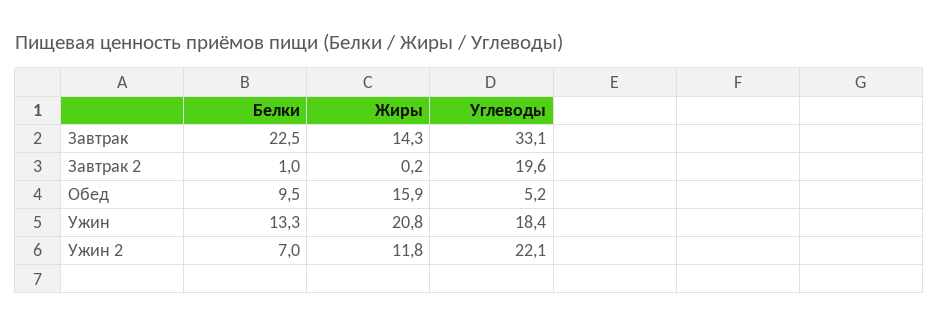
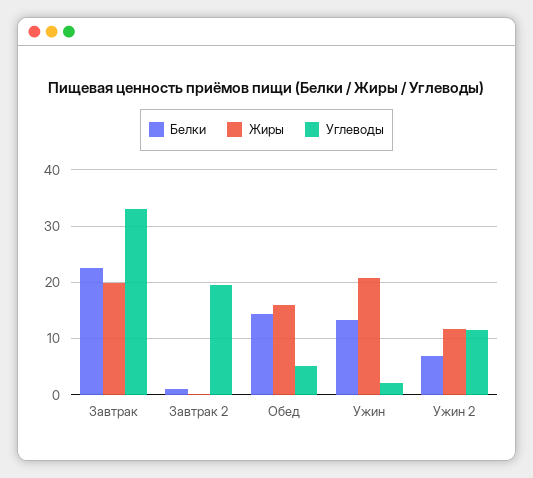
Жиры, Завтрак: 14.3 -> 20
Белки, Обед: 9.5 -> 14
Углеводы, Ужин: 18.4 -> 2
Углеводы, Ужин 2: 22.1 -> 12

